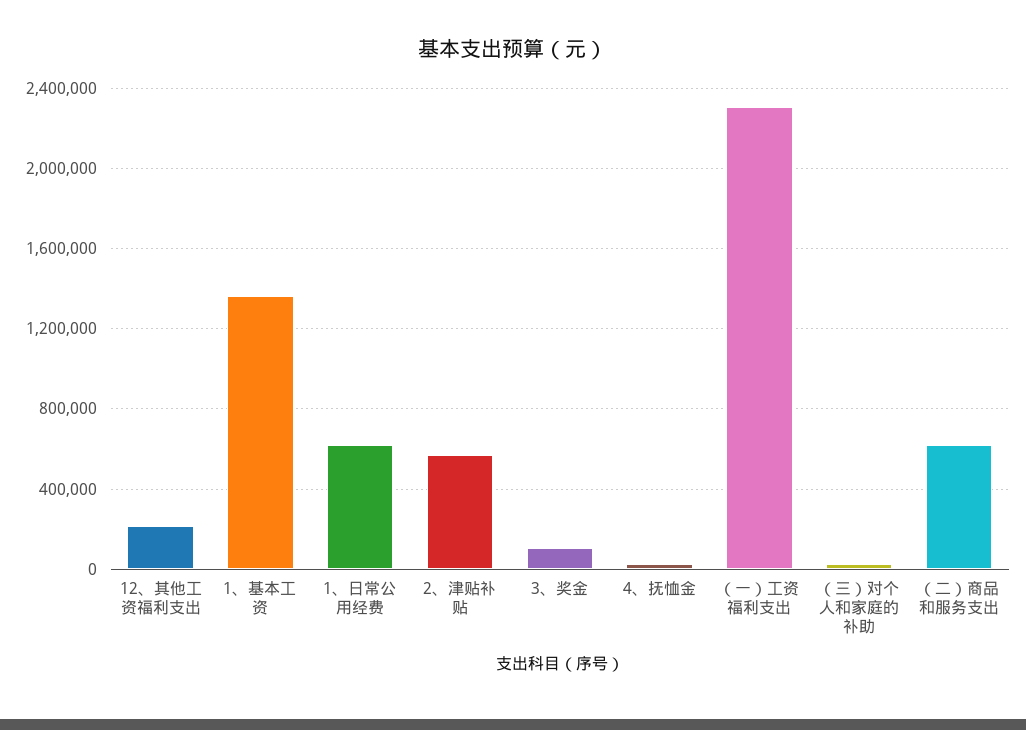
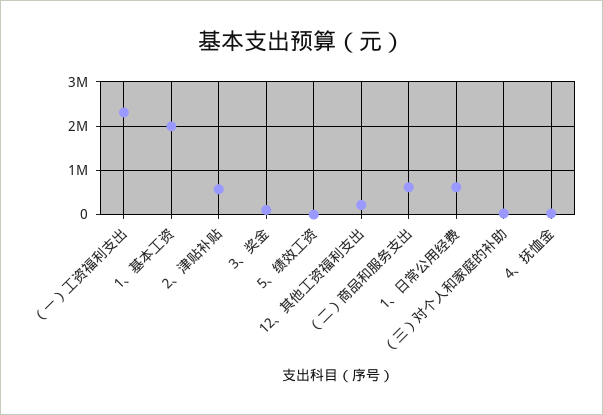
1、基本工资: 1350000 -> 2000000
5、绩效工资: none -> 0

